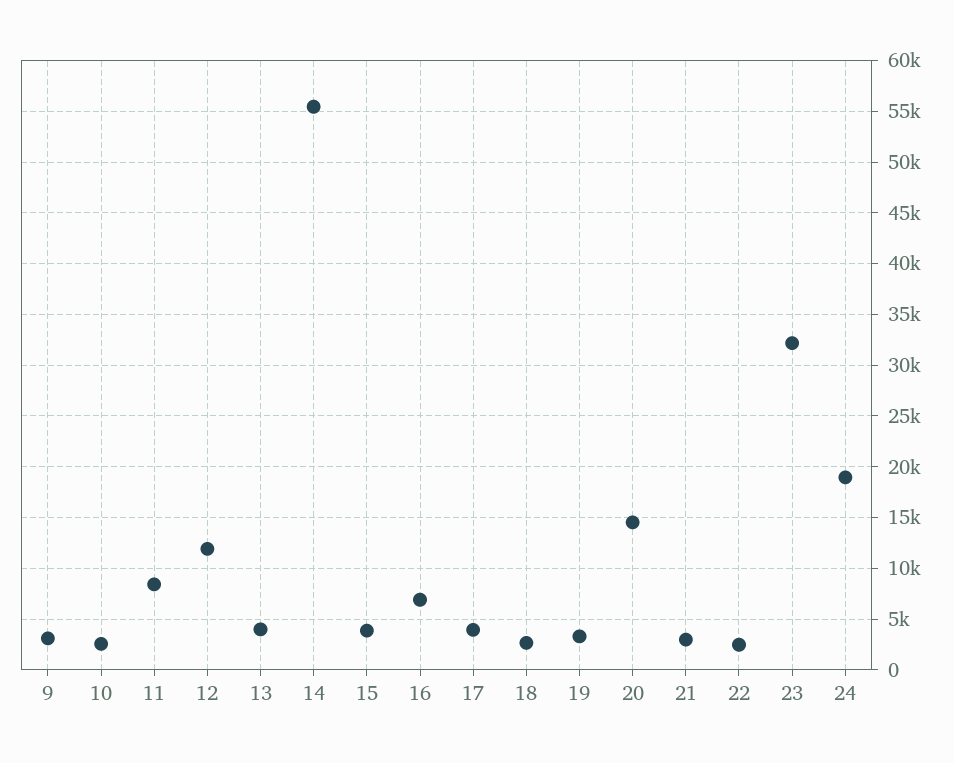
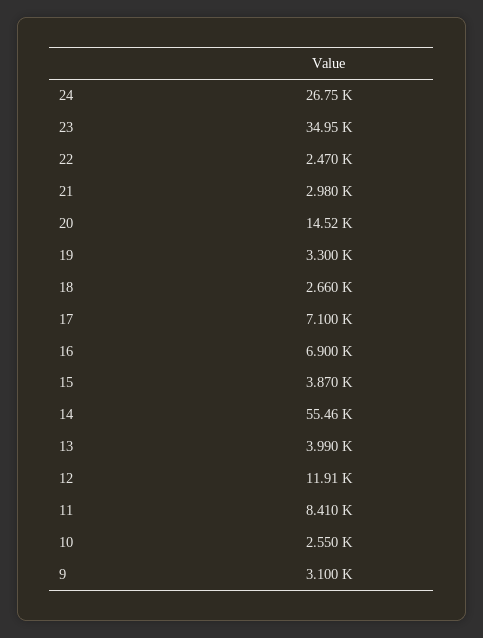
17: 4000 -> 7100
23: 32000 -> 34950
24: 19000 -> 26750

